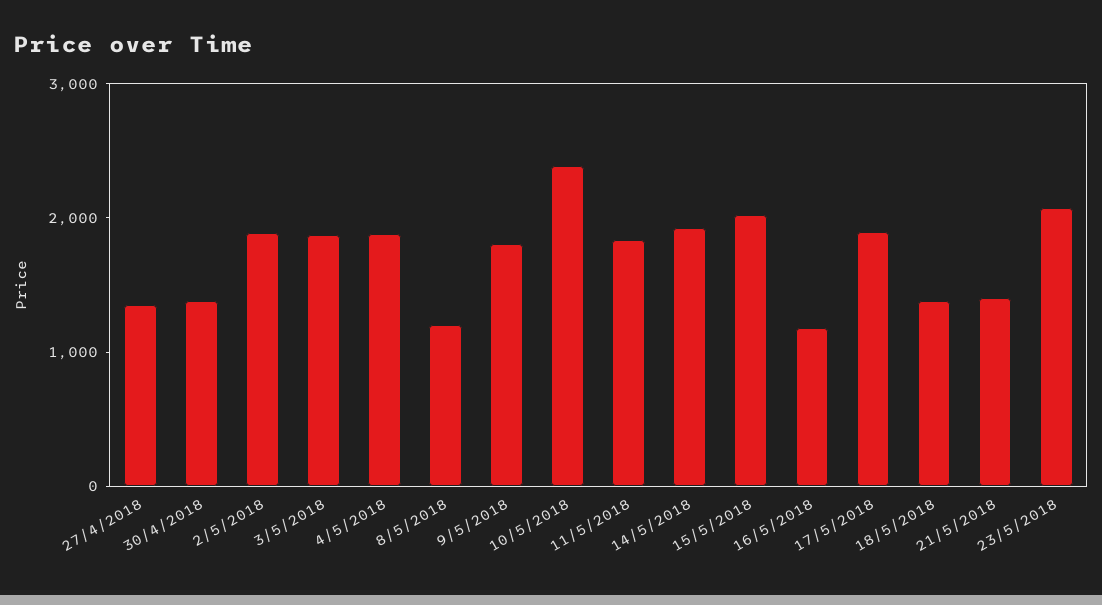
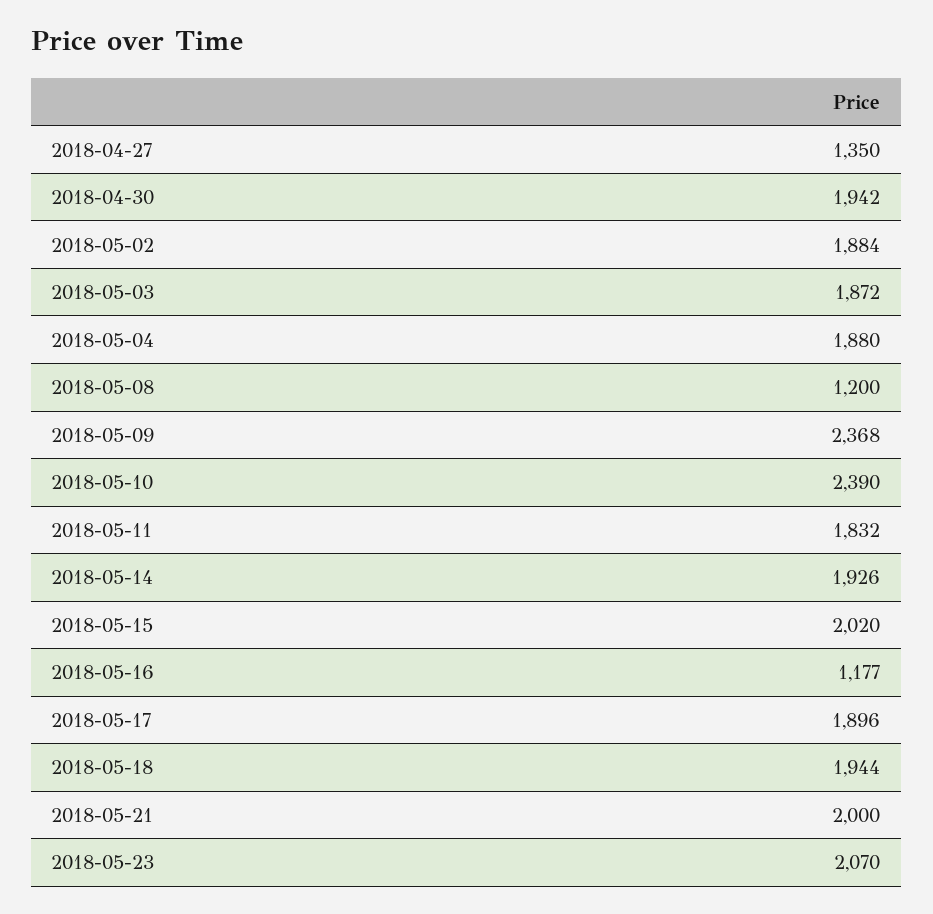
30/4/2018: 1400 -> 1942
9/5/2018: 1800 -> 2368
18/5/2018: 1400 -> 1944
21/5/2018: 1400 -> 2000

